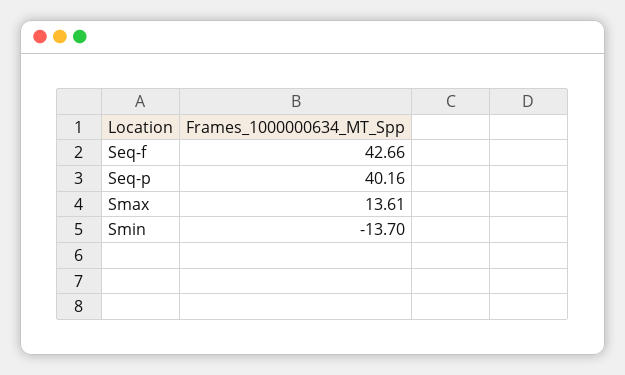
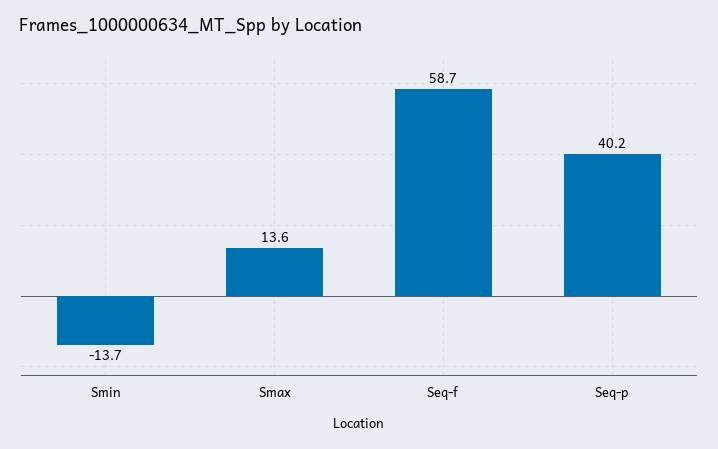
Seq-f: 42.66 -> 58.7

